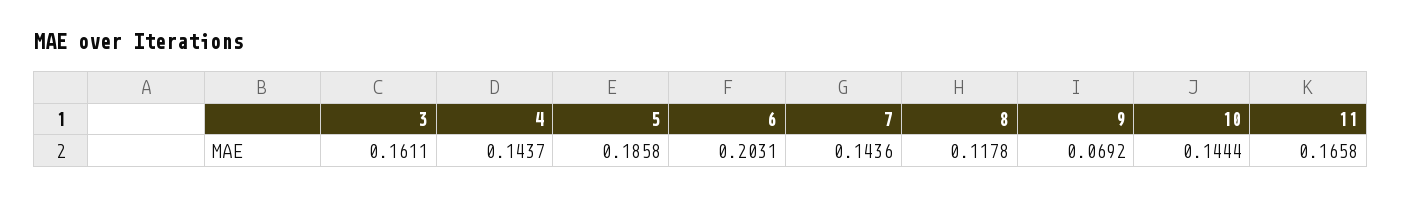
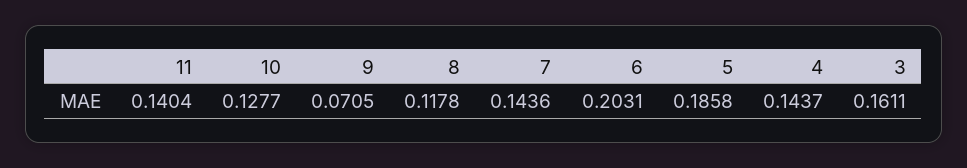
9: 0.0692 -> 0.0705
10: 0.1444 -> 0.1277
11: 0.1658 -> 0.1404

